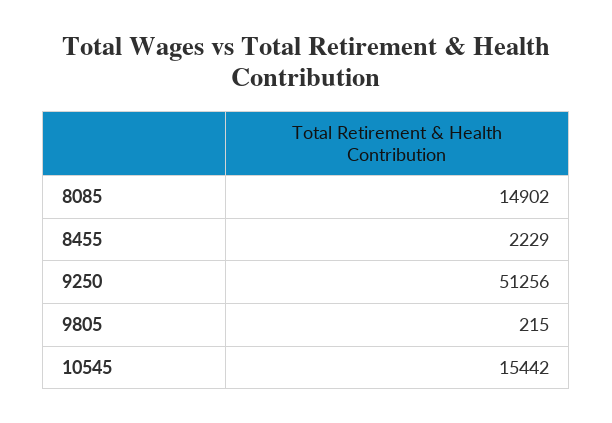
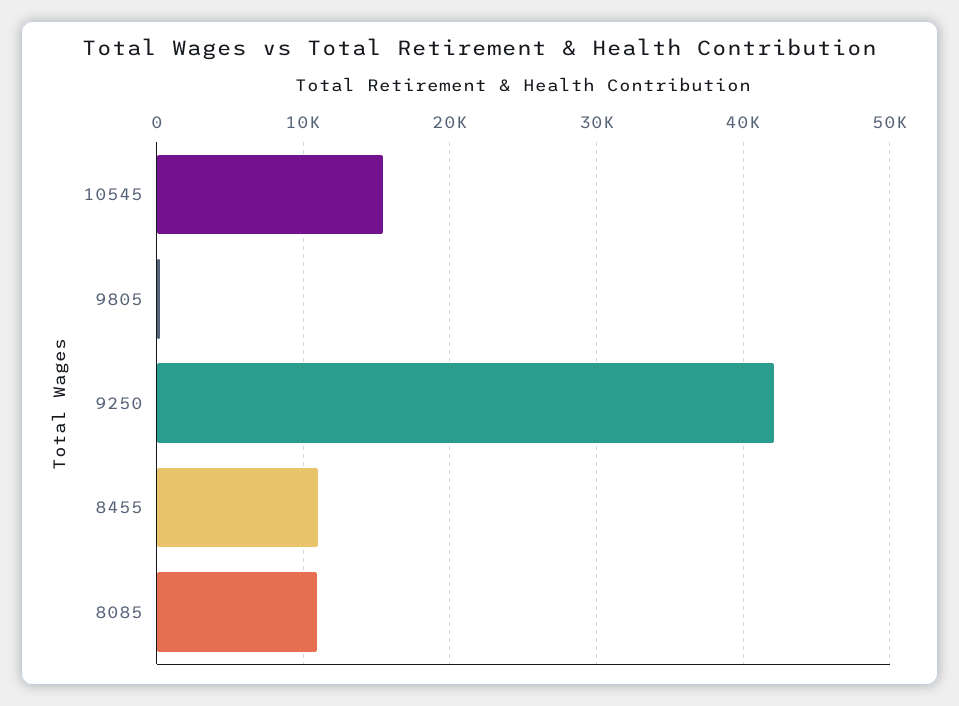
8085: 14902 -> 11000
8455: 2229 -> 11000
9250: 51256 -> 42000

